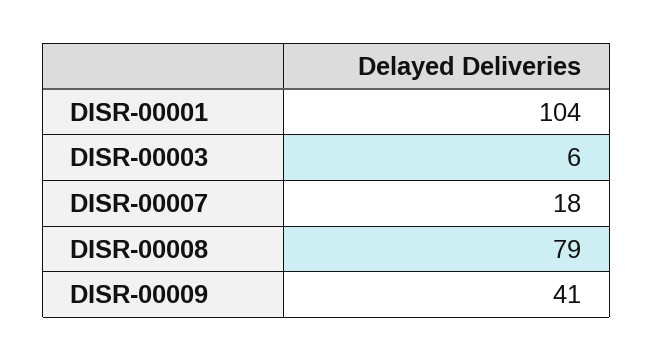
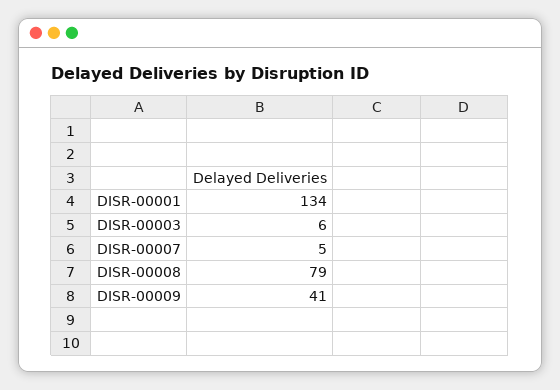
DISR-00001: 104 -> 134
DISR-00007: 18 -> 5

